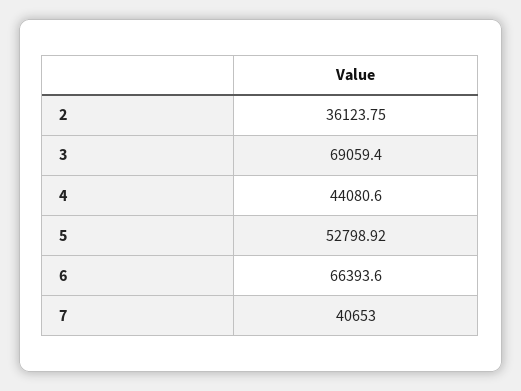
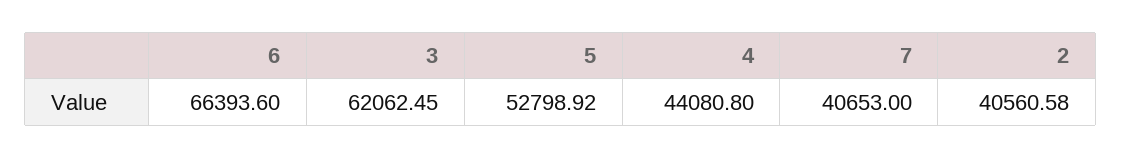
2: 36123.75 -> 40560.58
3: 69059.4 -> 62062.45
4: 44080.6 -> 44080.8

